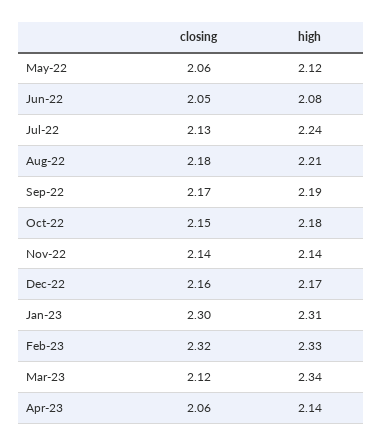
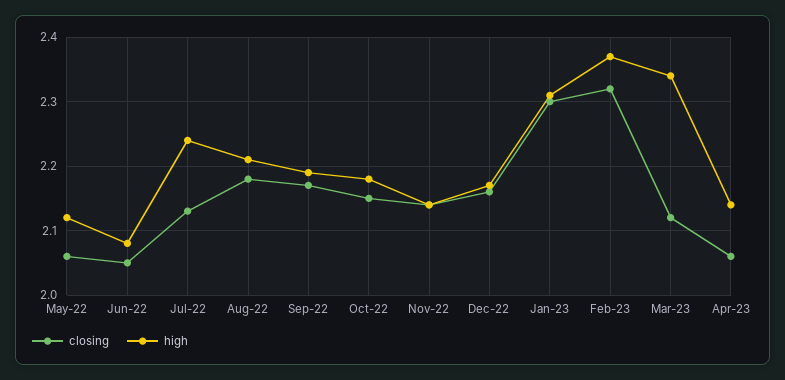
high, Feb-23: 2.33 -> 2.37

